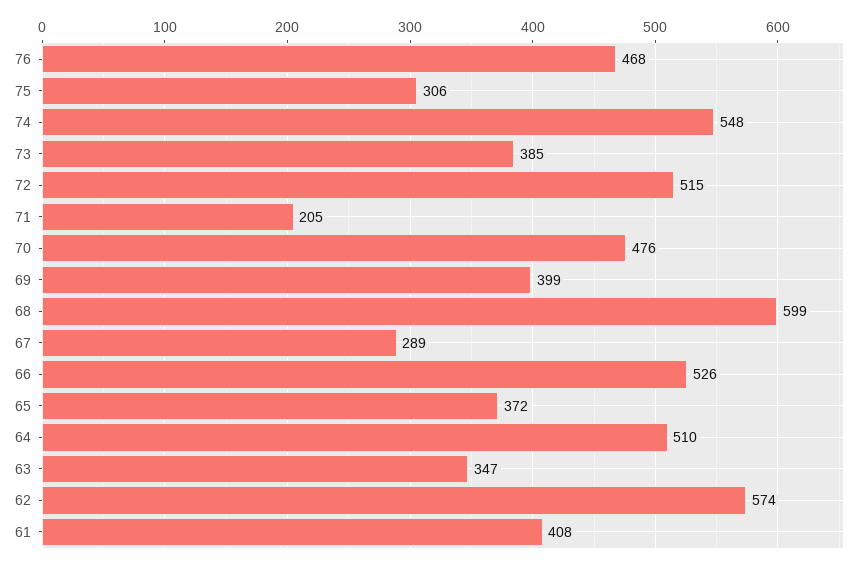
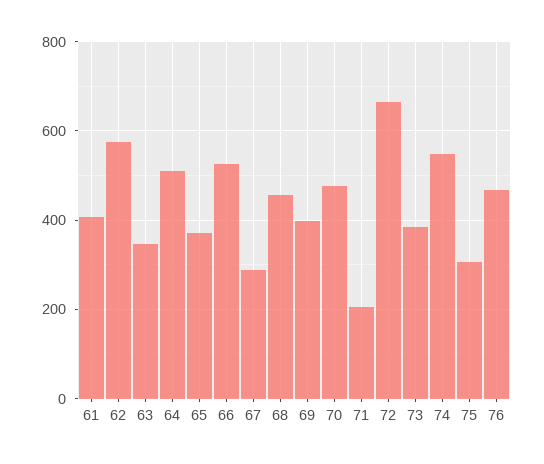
72: 515 -> 660
68: 599 -> 460

